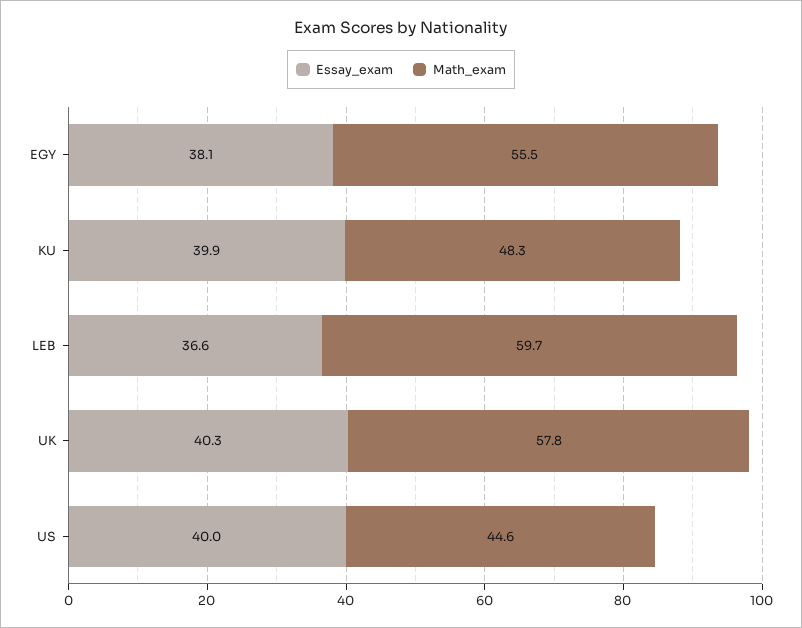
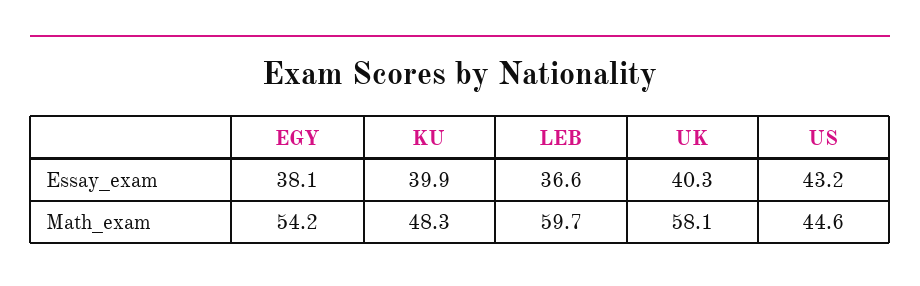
Math_exam, EGY: 55.5 -> 54.2
Math_exam, UK: 57.8 -> 58.1
Essay_exam, US: 40 -> 43.2

